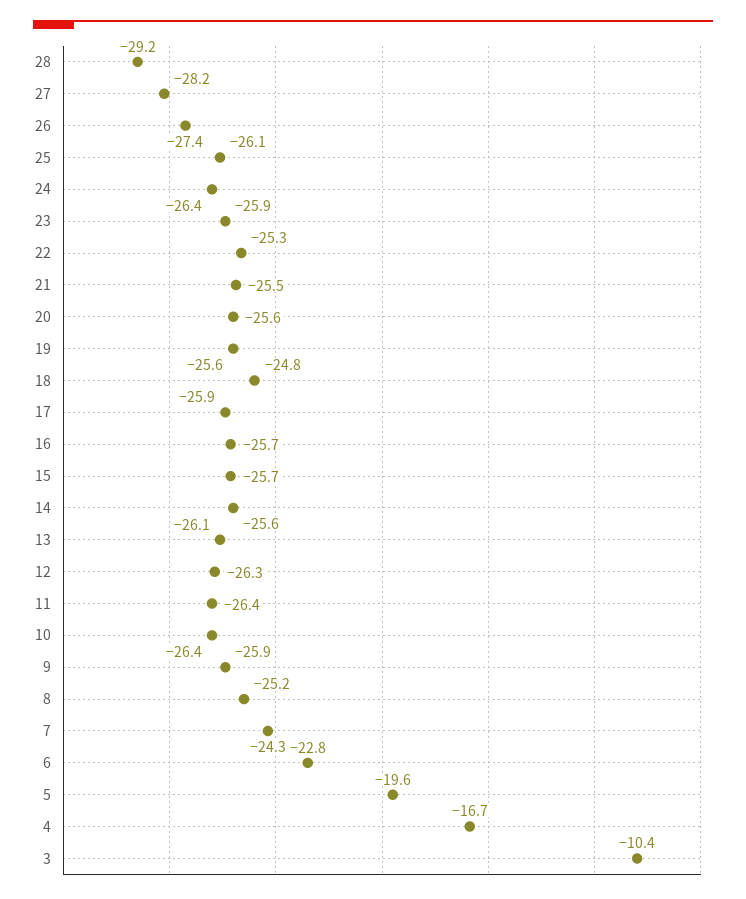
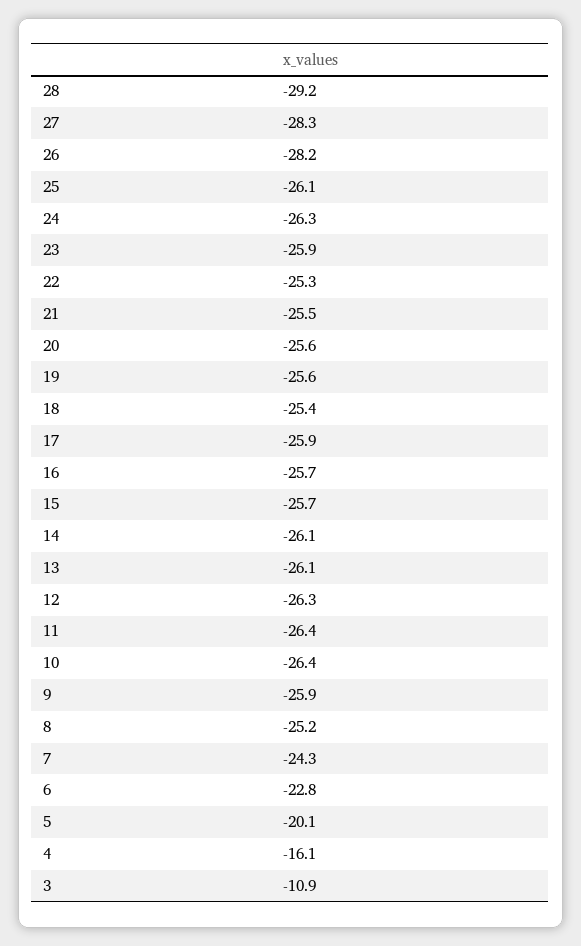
27: -28.2 -> -28.3
26: -27.4 -> -28.2
24: -26.4 -> -26.3
18: -24.8 -> -25.4
14: -25.6 -> -26.1
5: -19.6 -> -20.1
4: -16.7 -> -16.1
3: -10.4 -> -10.9

